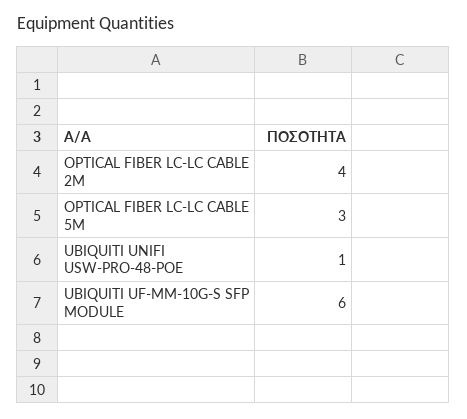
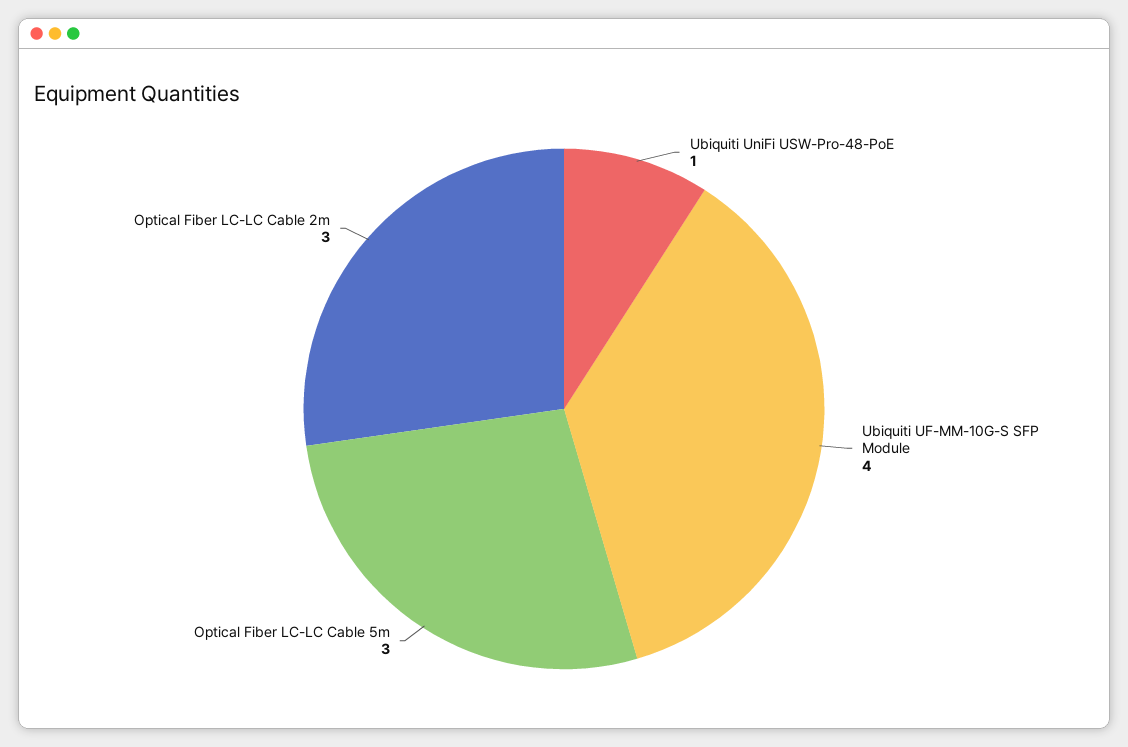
OPTICAL FIBER LC-LC CABLE 2M: 4 -> 3
UBIQUITI UF-MM-10G-S SFP MODULE: 6 -> 4

